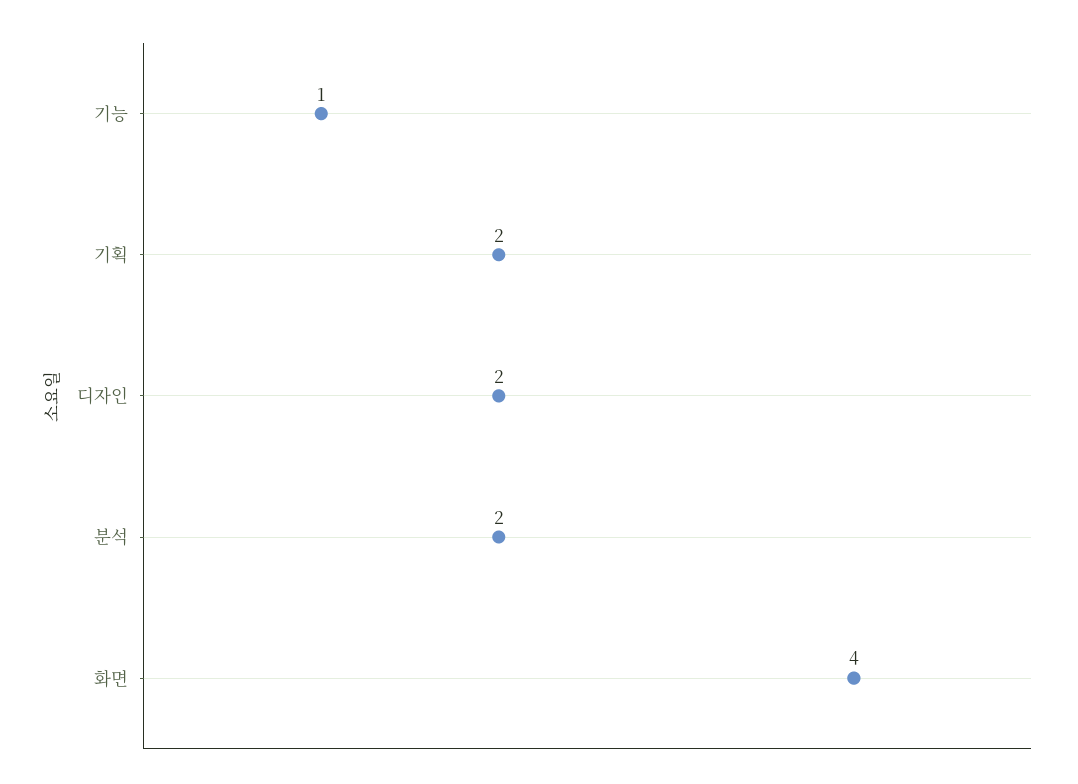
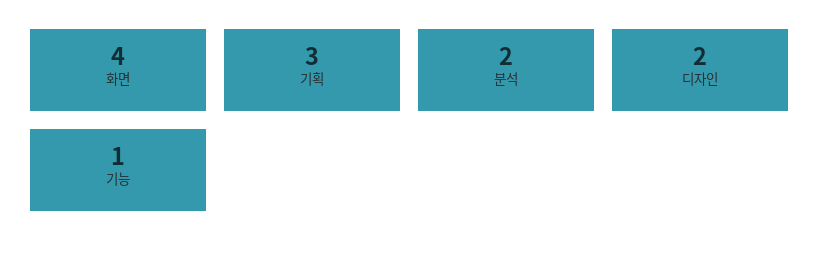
기획: 2 -> 3

